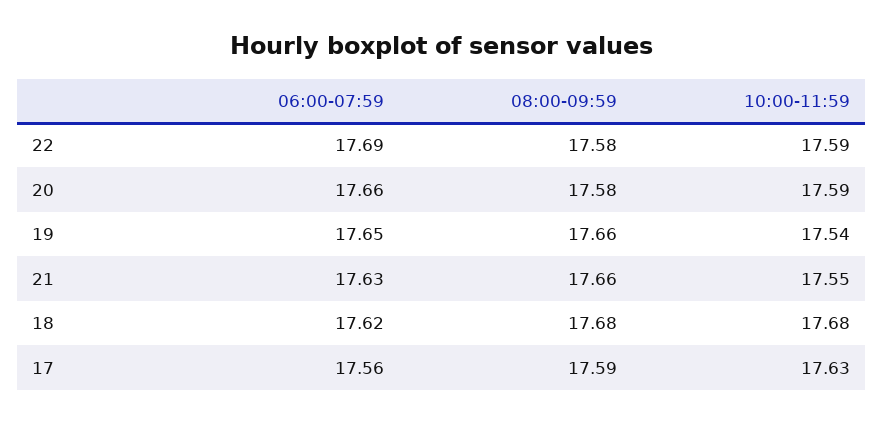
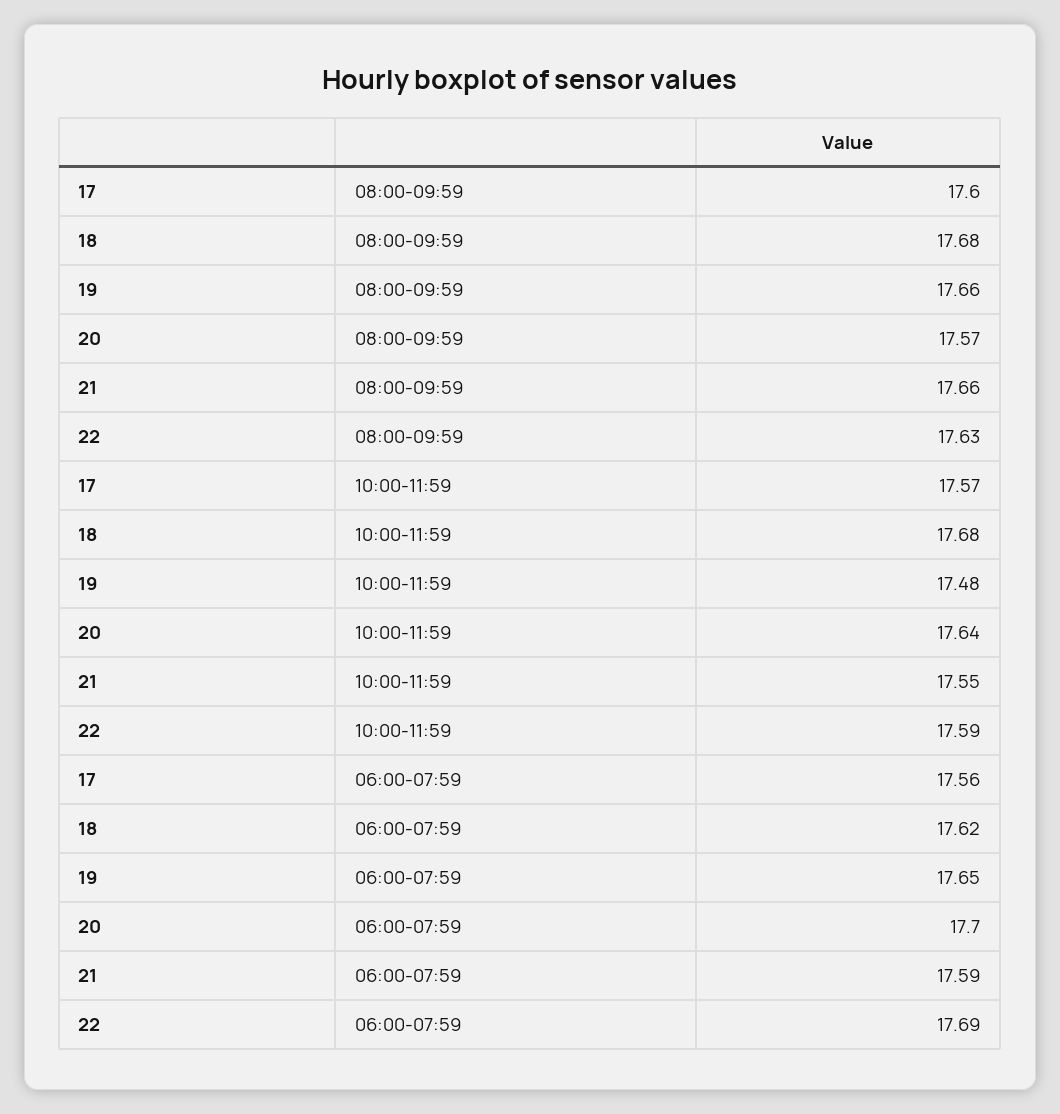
08:00-09:59, 22: 17.58 -> 17.63
06:00-07:59, 20: 17.66 -> 17.7
08:00-09:59, 20: 17.58 -> 17.57
10:00-11:59, 20: 17.59 -> 17.64
10:00-11:59, 19: 17.54 -> 17.48
06:00-07:59, 21: 17.63 -> 17.59
08:00-09:59, 17: 17.59 -> 17.6
10:00-11:59, 17: 17.63 -> 17.57

